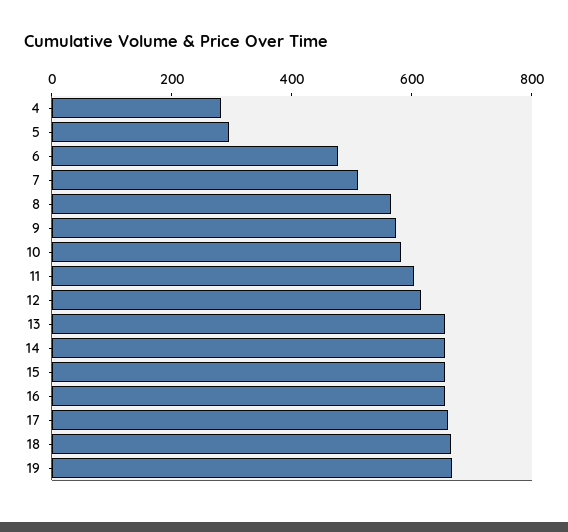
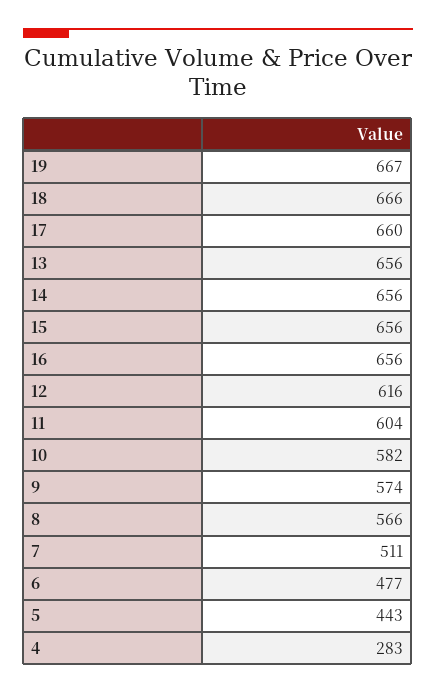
5: 300 -> 443

